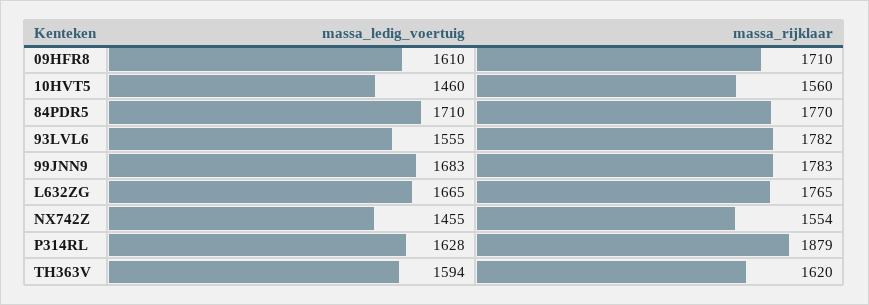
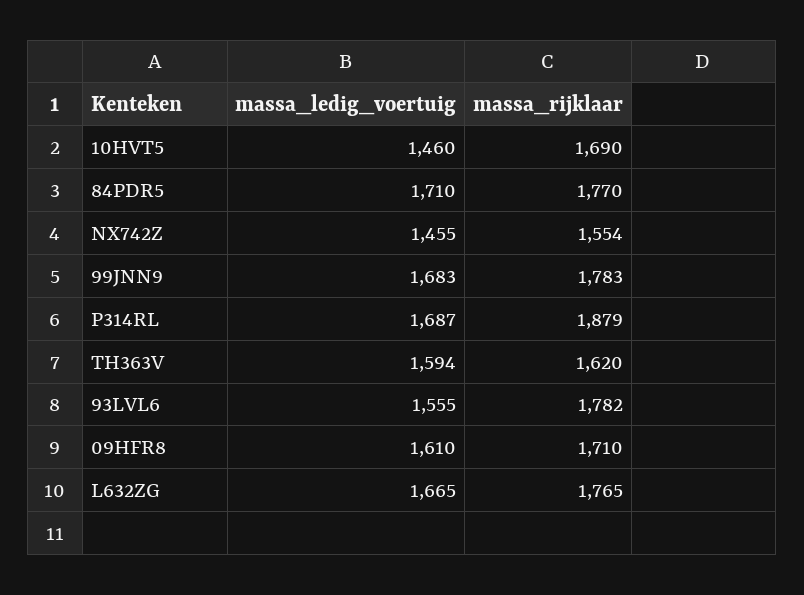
massa_rijklaar, 10HVT5: 1560 -> 1690
massa_ledig_voertuig, P314RL: 1628 -> 1687

